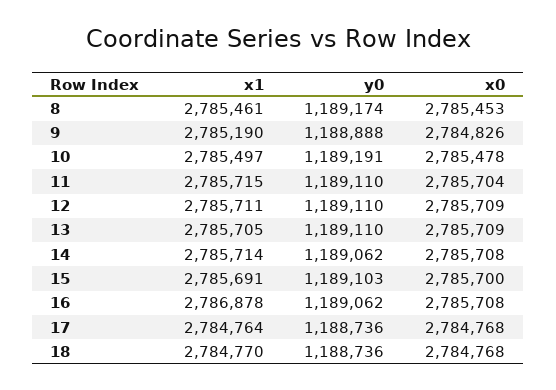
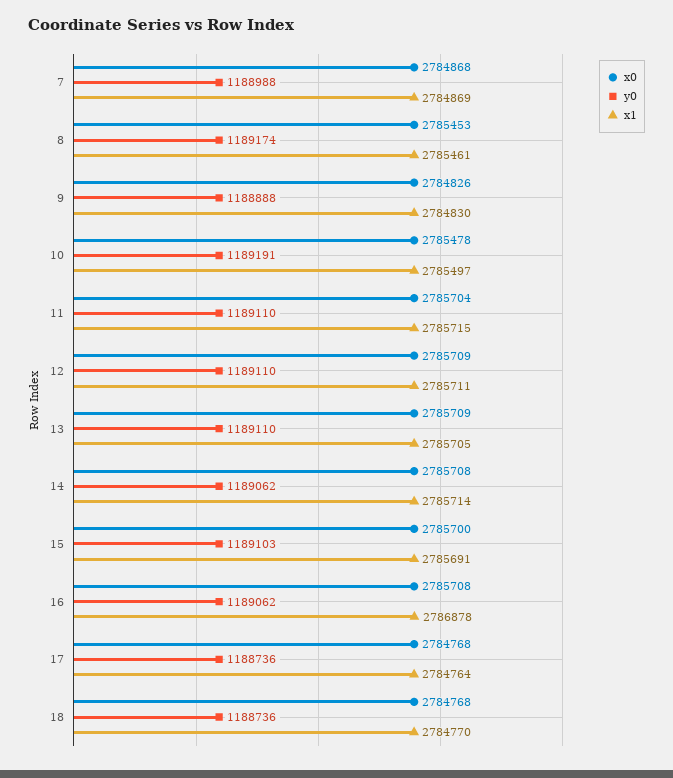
x1, 9: 2785190 -> 2784830
x0, 7: none -> 2784868
y0, 7: none -> 1188988
x1, 7: none -> 2784869

